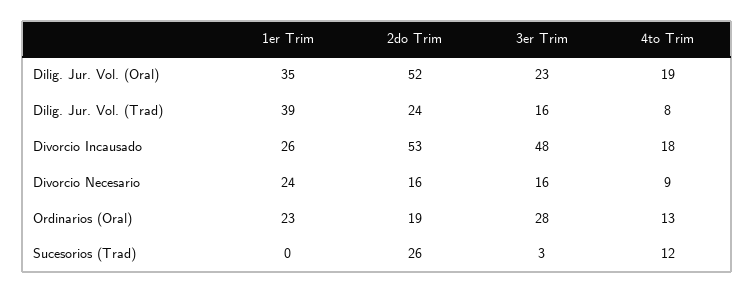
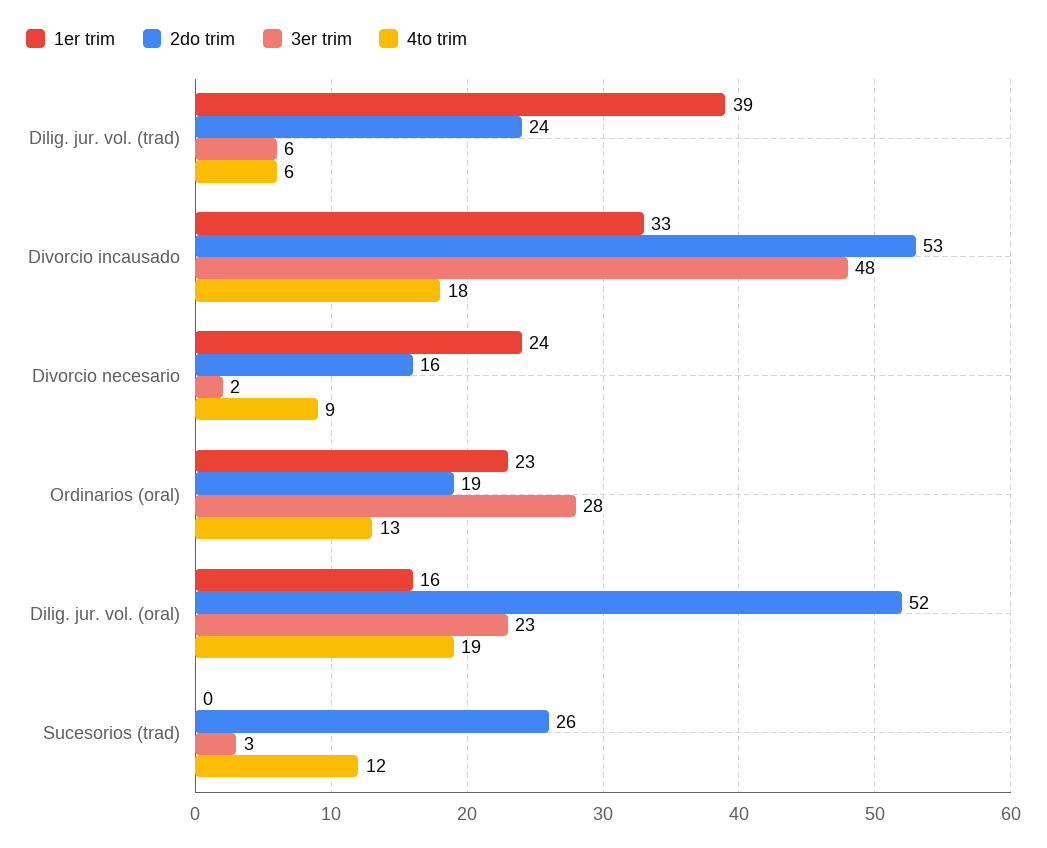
1er Trim, Dilig. Jur. Vol. (Oral): 35 -> 16
3er Trim, Dilig. Jur. Vol. (Trad): 16 -> 6
4to Trim, Dilig. Jur. Vol. (Trad): 8 -> 6
1er Trim, Divorcio Incausado: 26 -> 33
3er Trim, Divorcio Necesario: 16 -> 2

